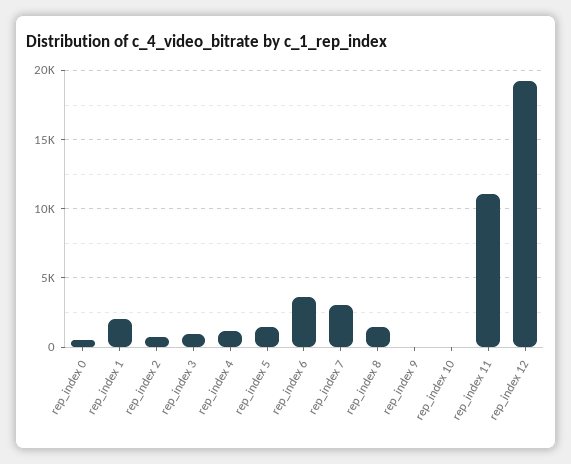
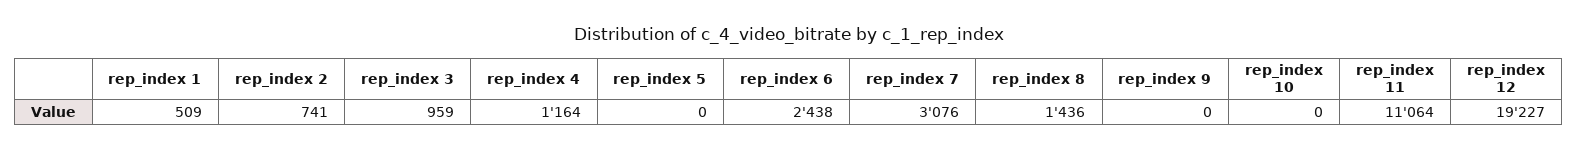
rep_index 0: 500 -> none
rep_index 1: 2000 -> 509
rep_index 5: 1500 -> 0
rep_index 6: 3500 -> 2438

